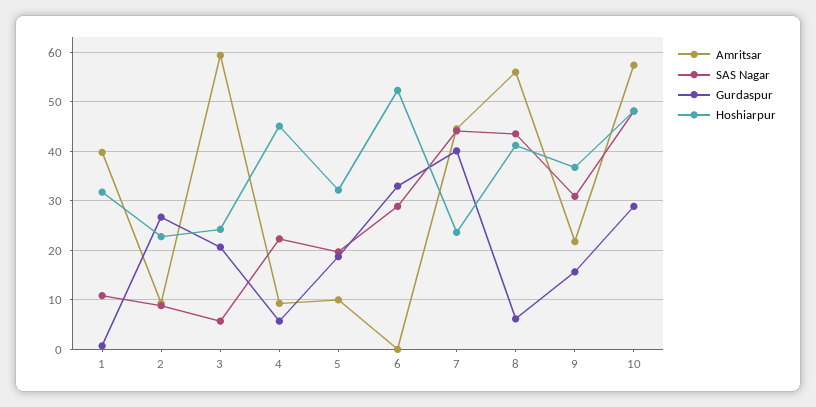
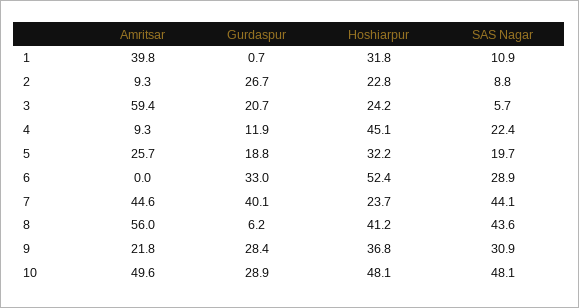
Gurdaspur, 4: 6 -> 11.9
Amritsar, 5: 10 -> 25.7
Gurdaspur, 9: 16 -> 28.4
Amritsar, 10: 58 -> 49.6

